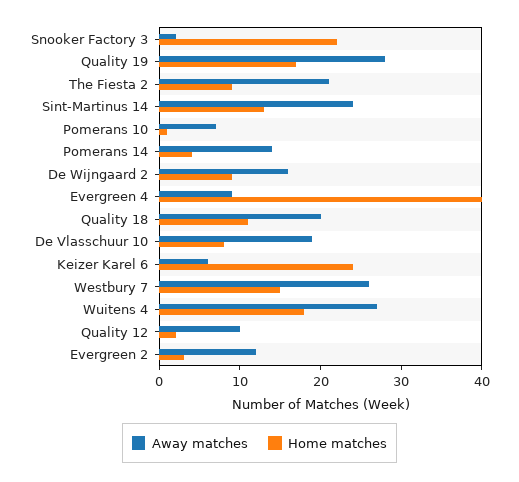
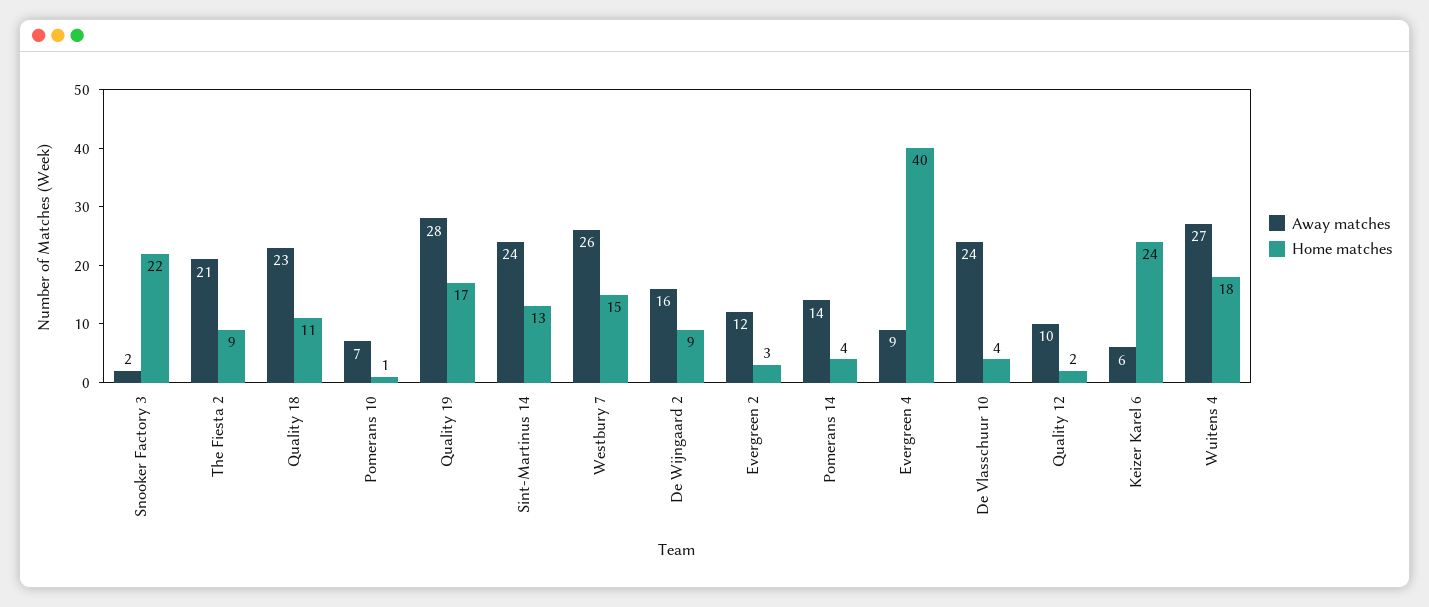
Away matches, Quality 18: 20 -> 23
Away matches, De Vlasschuur 10: 19 -> 24
Home matches, De Vlasschuur 10: 8 -> 4

